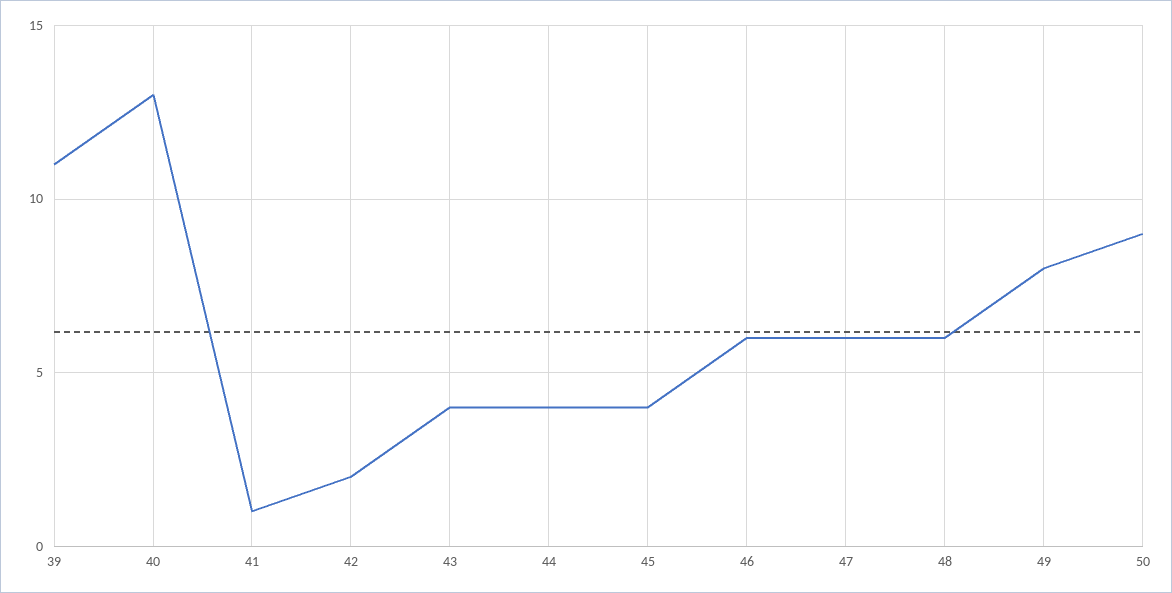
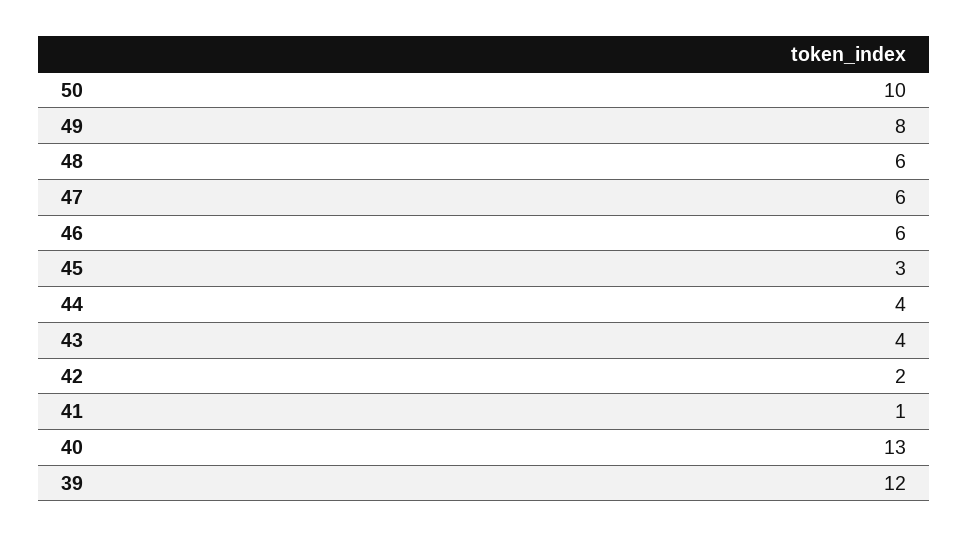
39: 11 -> 12
45: 4 -> 3
50: 9 -> 10

